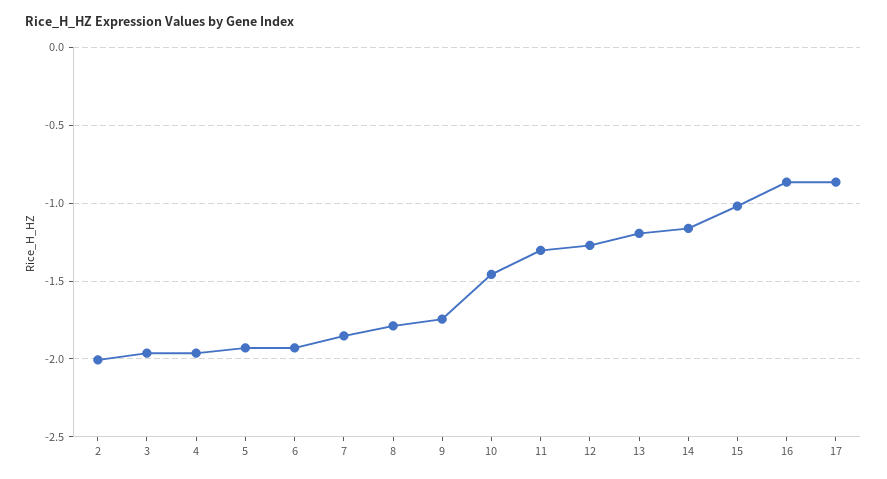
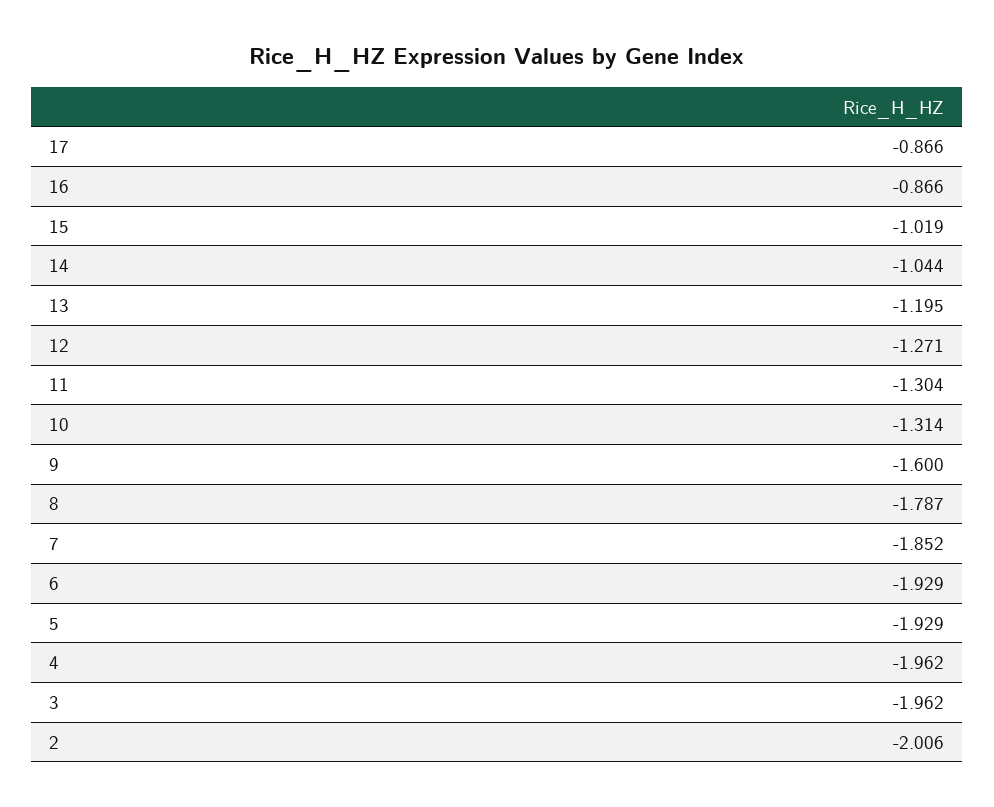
9: -1.75 -> -1.6
10: -1.45 -> -1.314
14: -1.15 -> -1.044

